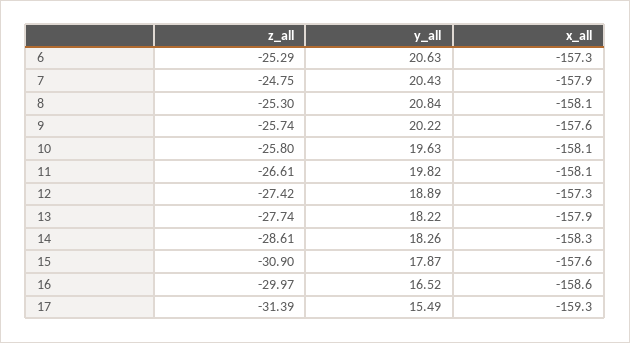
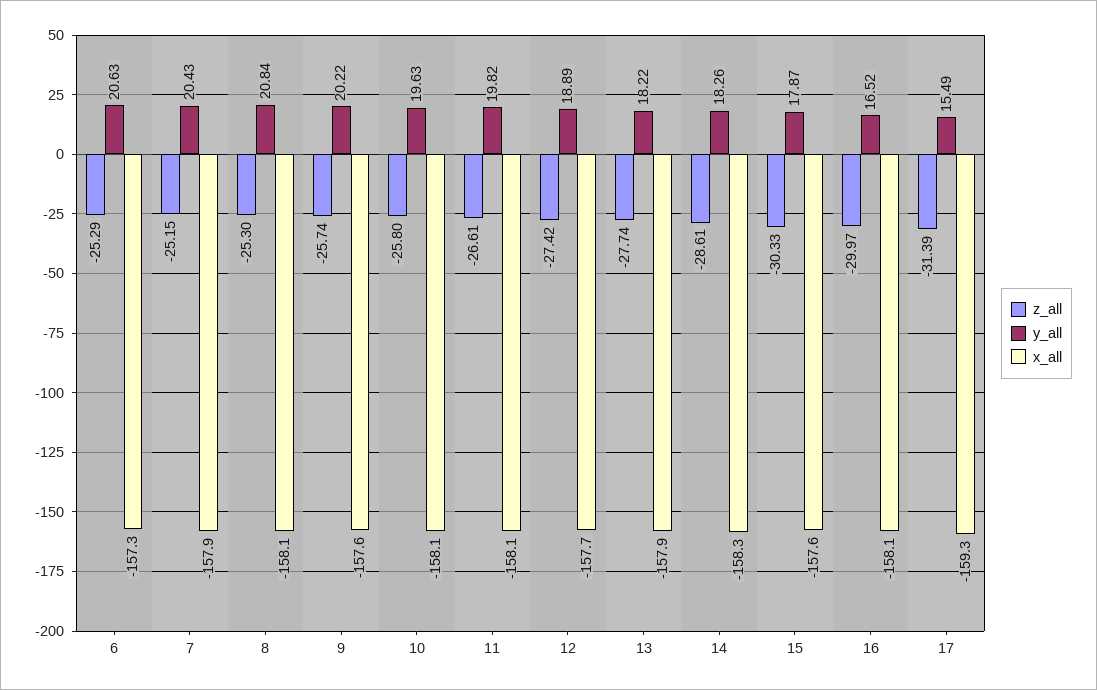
z_all, 7: -24.75 -> -25.15
x_all, 12: -157.3 -> -157.7
z_all, 15: -30.9 -> -30.33
x_all, 16: -158.6 -> -158.1

